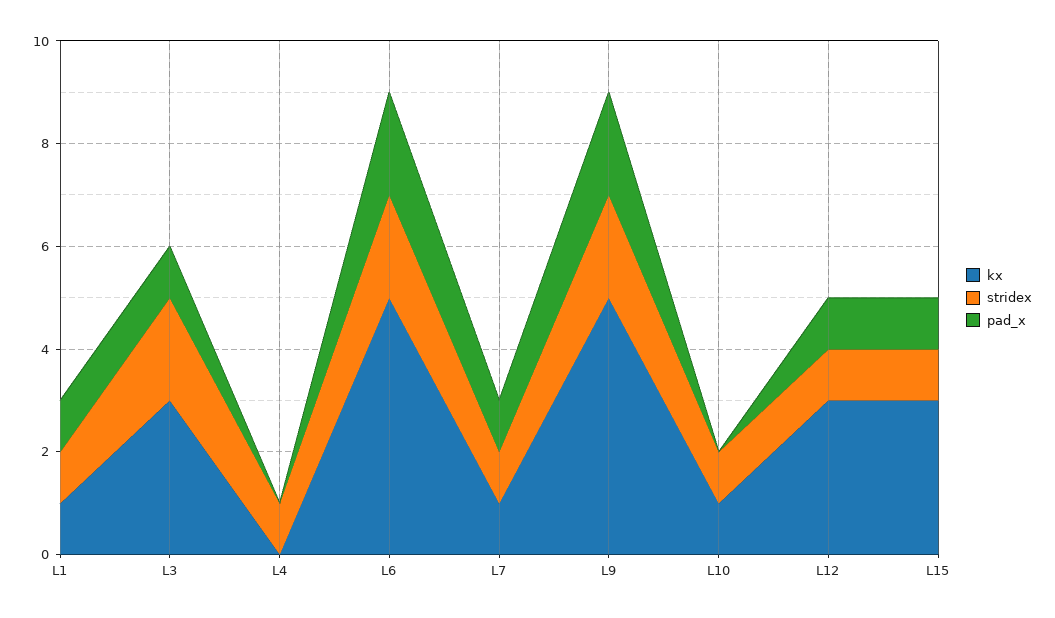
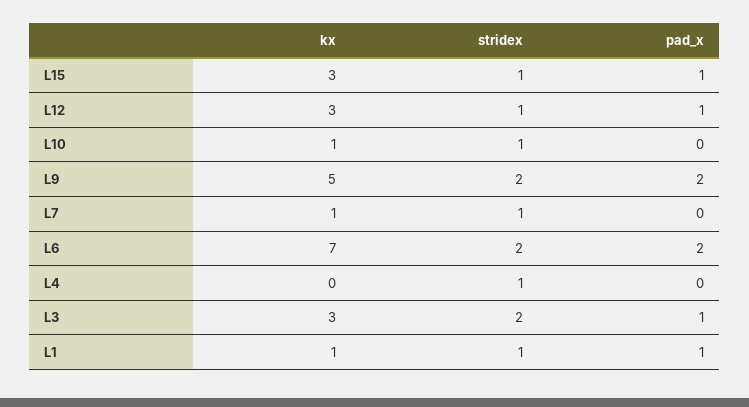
kx, L6: 5 -> 7
pad_x, L7: 1 -> 0

